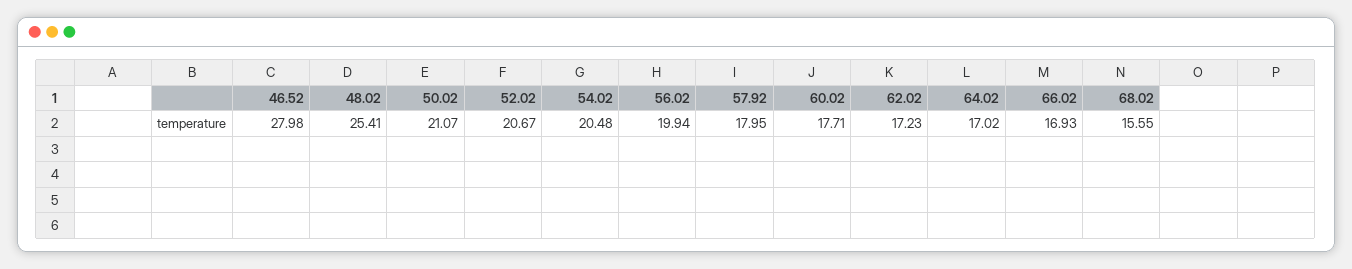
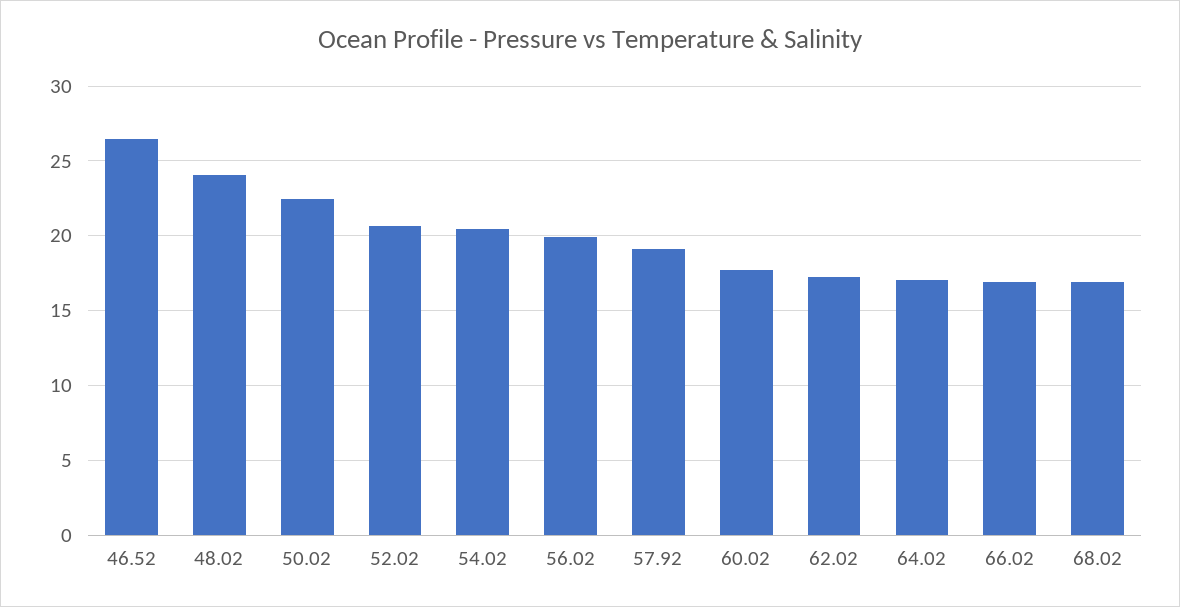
46.52: 27.98 -> 26.5
48.02: 25.41 -> 24
50.02: 21.07 -> 22.5
57.92: 17.95 -> 19
68.02: 15.55 -> 17

